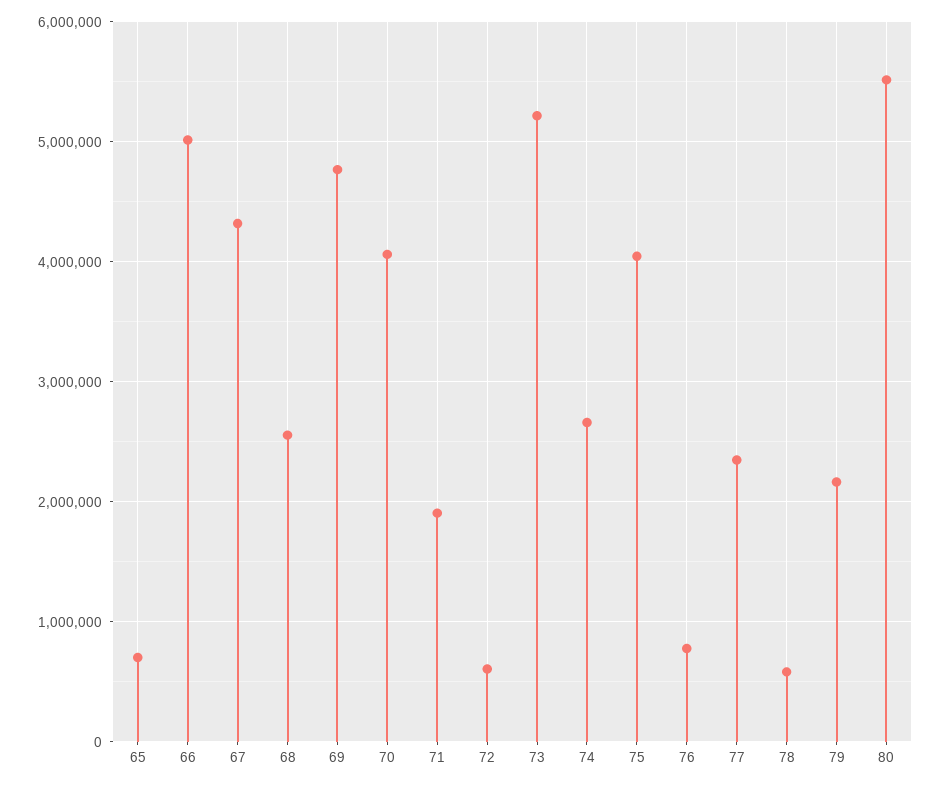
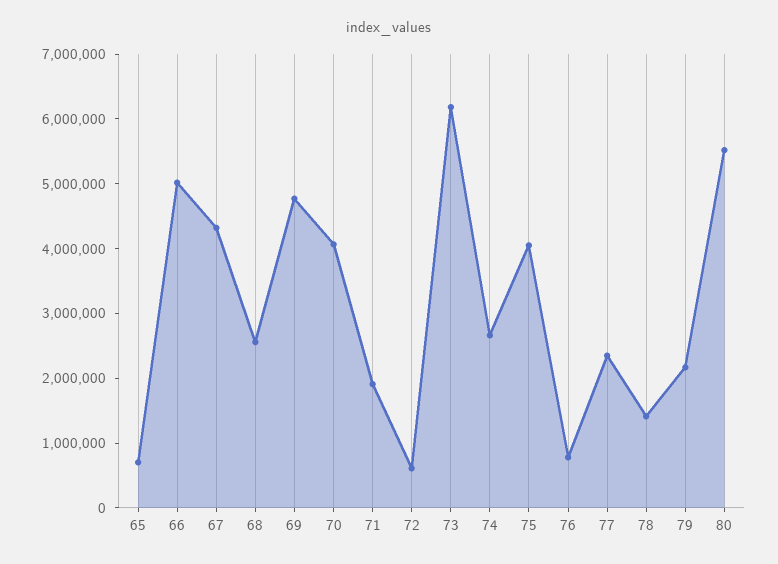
73: 5200000 -> 6200000
78: 600000 -> 1400000

